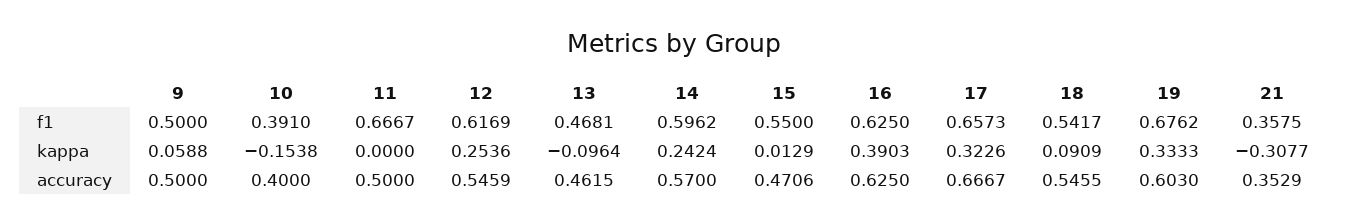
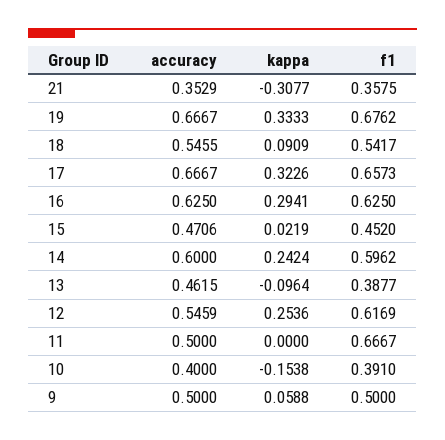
13, f1: 0.4681 -> 0.3877
15, f1: 0.55 -> 0.452
15, kappa: 0.0129 -> 0.0219
16, kappa: 0.3903 -> 0.2941
14, accuracy: 0.57 -> 0.6
19, accuracy: 0.603 -> 0.6667

